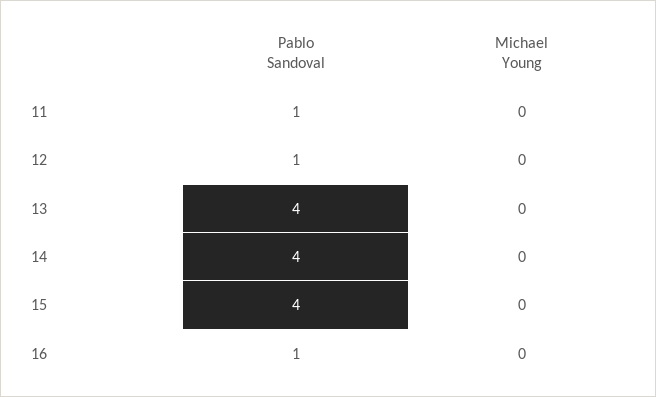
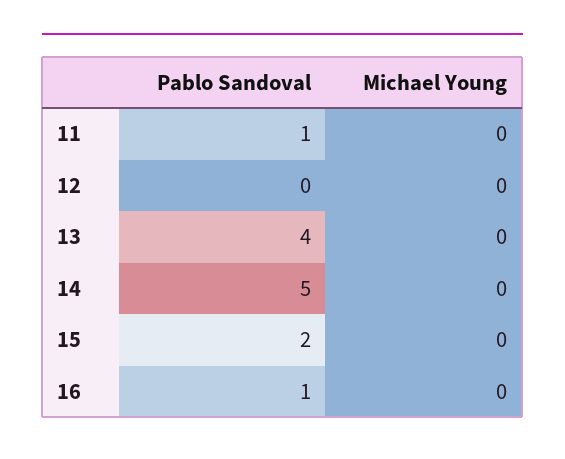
Pablo Sandoval, 12: 1 -> 0
Pablo Sandoval, 14: 4 -> 5
Pablo Sandoval, 15: 4 -> 2

